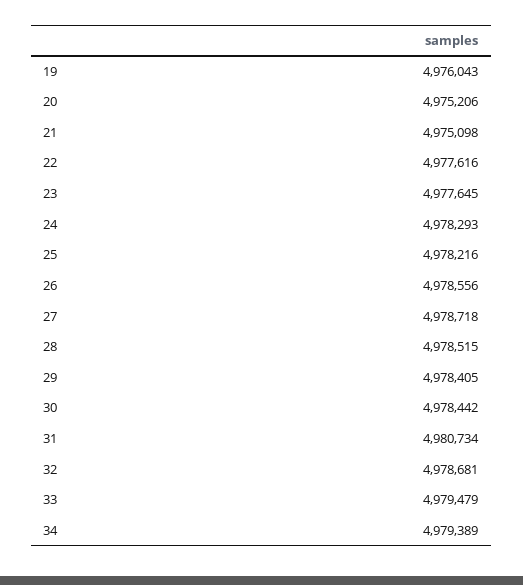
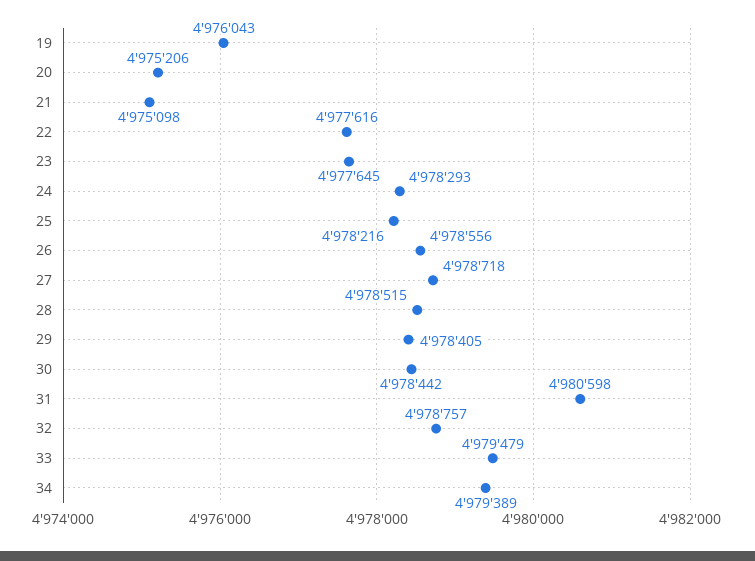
31: 4980734 -> 4980598
32: 4978681 -> 4978757

